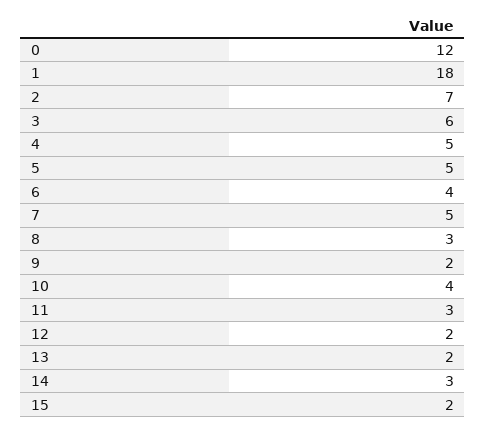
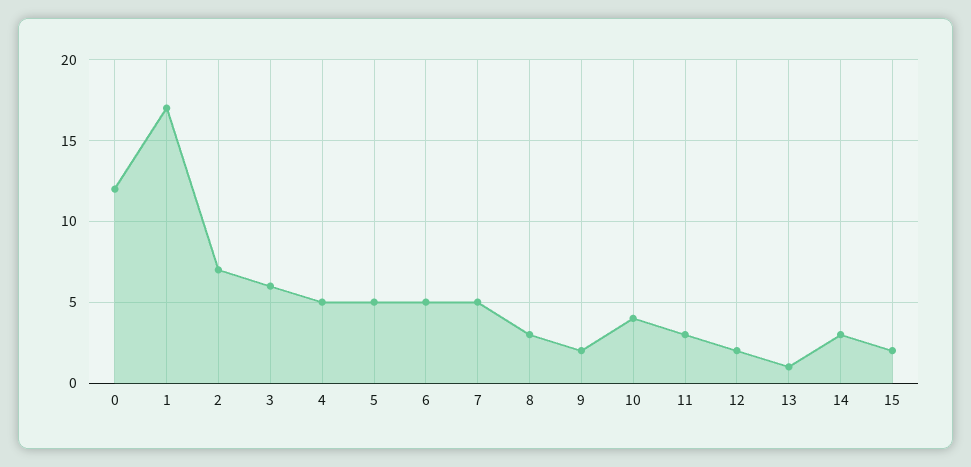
1: 18 -> 17
6: 4 -> 5
13: 2 -> 1

